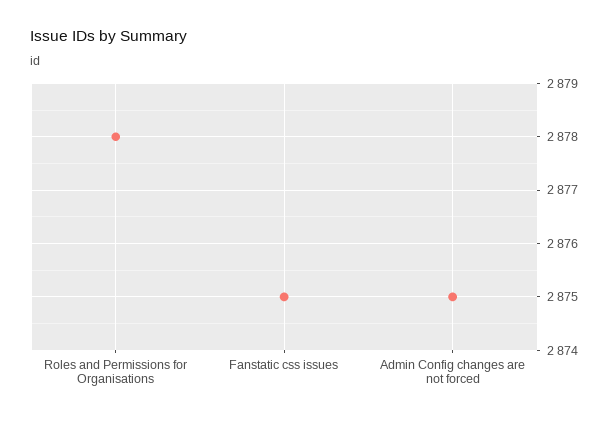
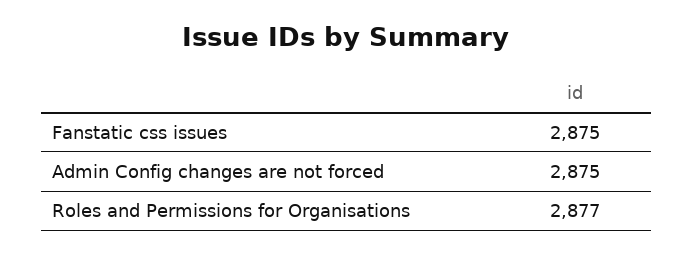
Roles and Permissions for Organisations: 2878 -> 2877

